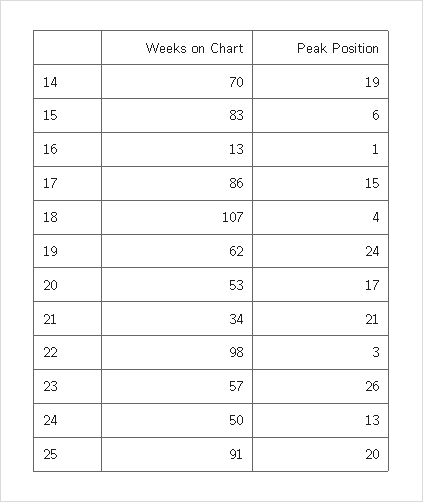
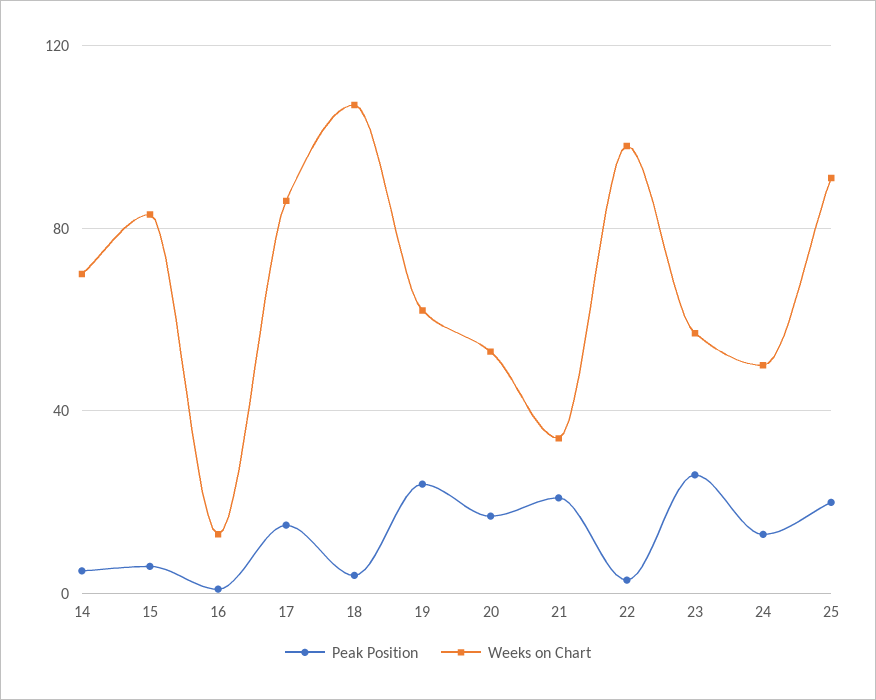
Peak Position, 14: 19 -> 5

